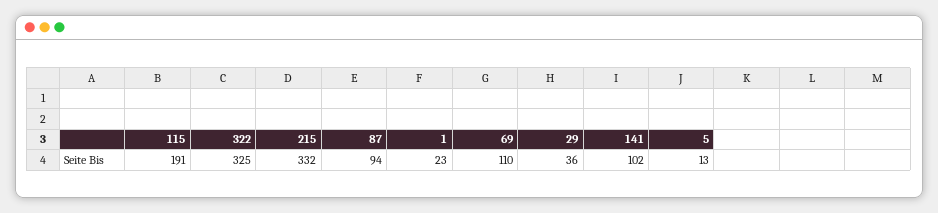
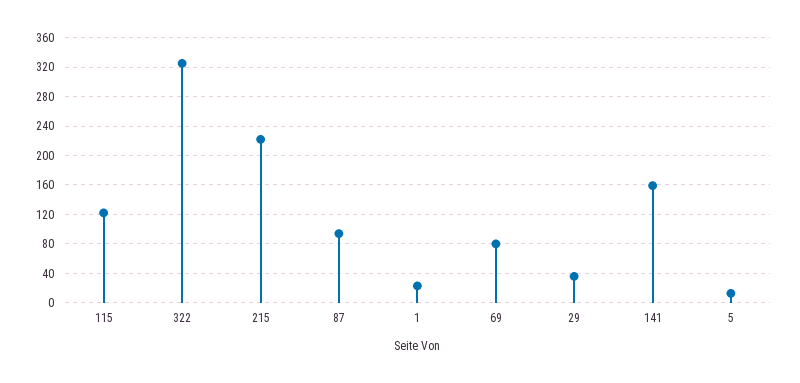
115: 191 -> 120
215: 332 -> 220
69: 110 -> 80
141: 102 -> 160

